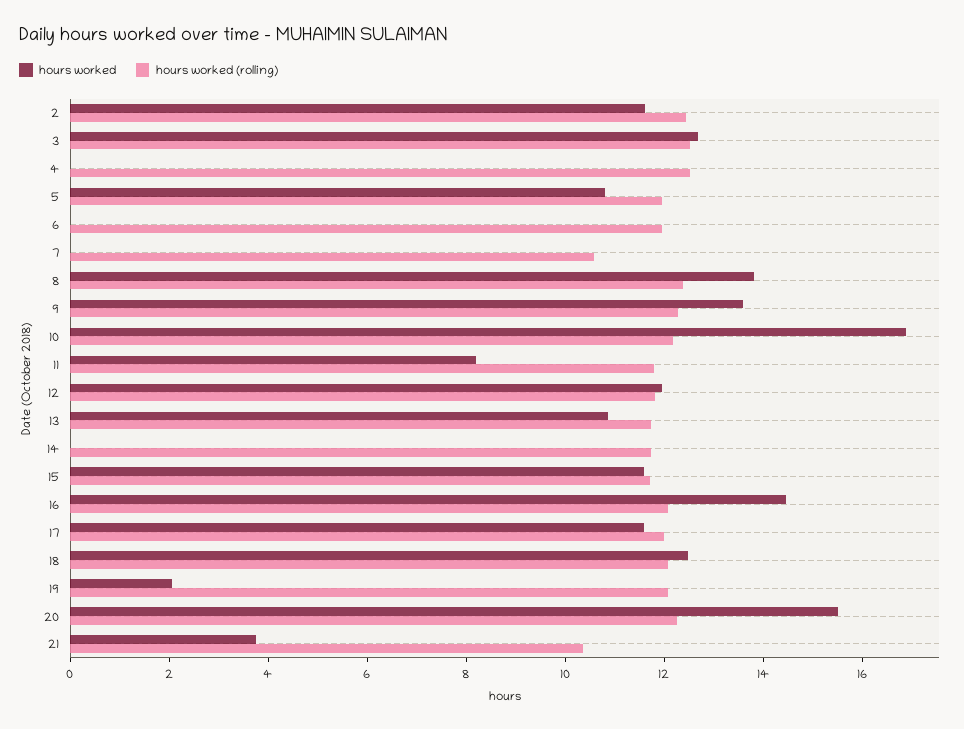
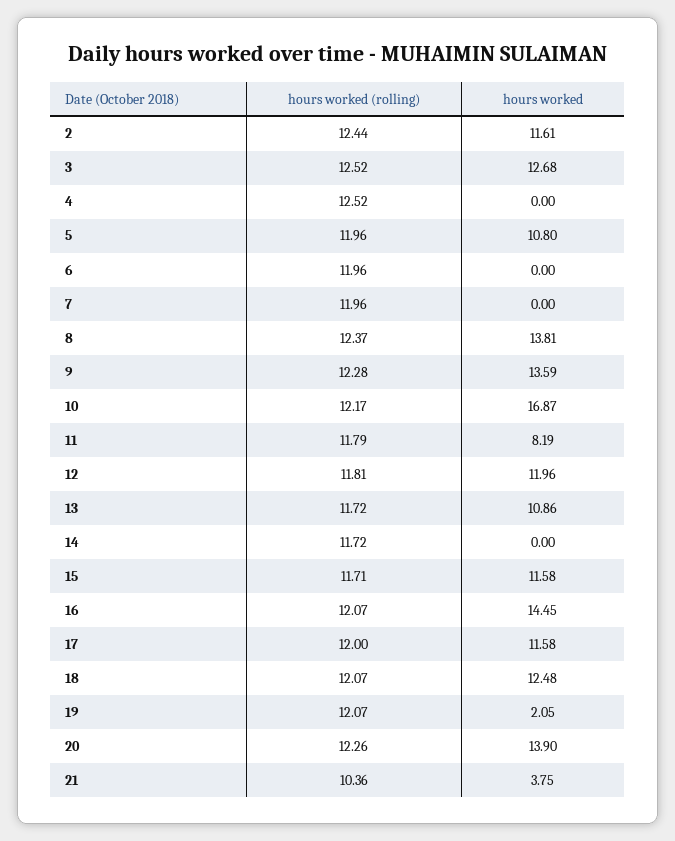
hours worked (rolling), 7: 10.5 -> 11.96
hours worked, 20: 15.5 -> 13.9

